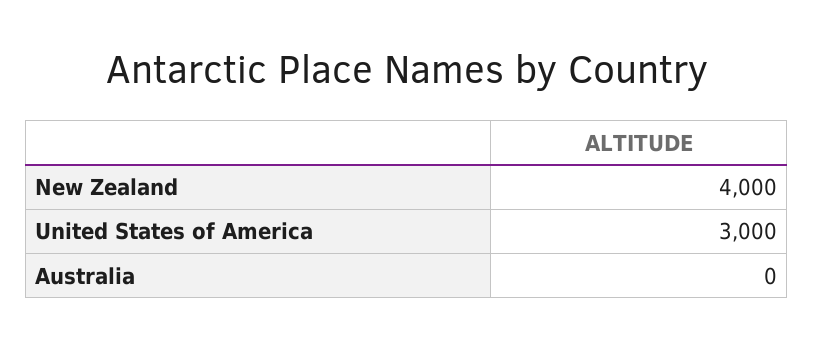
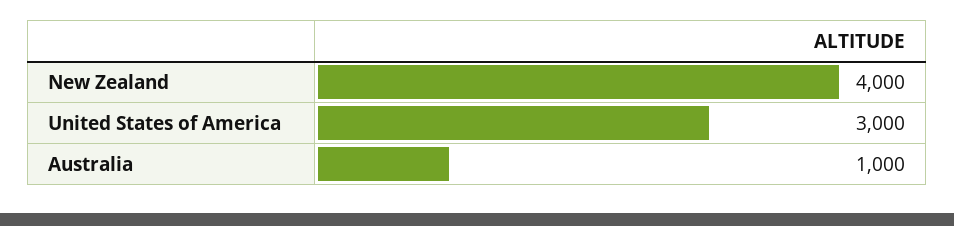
Australia: 0 -> 1000

